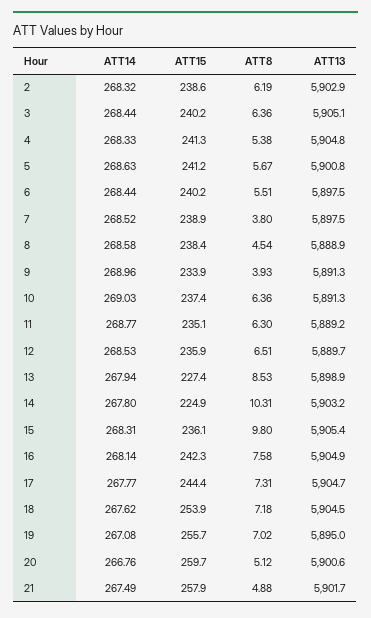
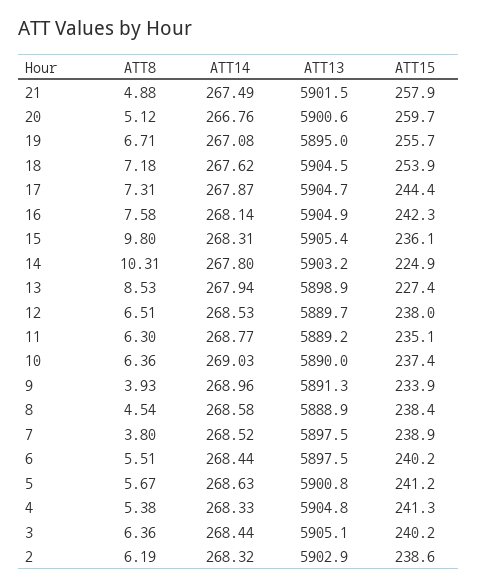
ATT13, 10: 5891.3 -> 5890
ATT15, 12: 235.9 -> 238
ATT14, 17: 267.77 -> 267.87
ATT8, 19: 7.02 -> 6.71
ATT13, 21: 5901.7 -> 5901.5

